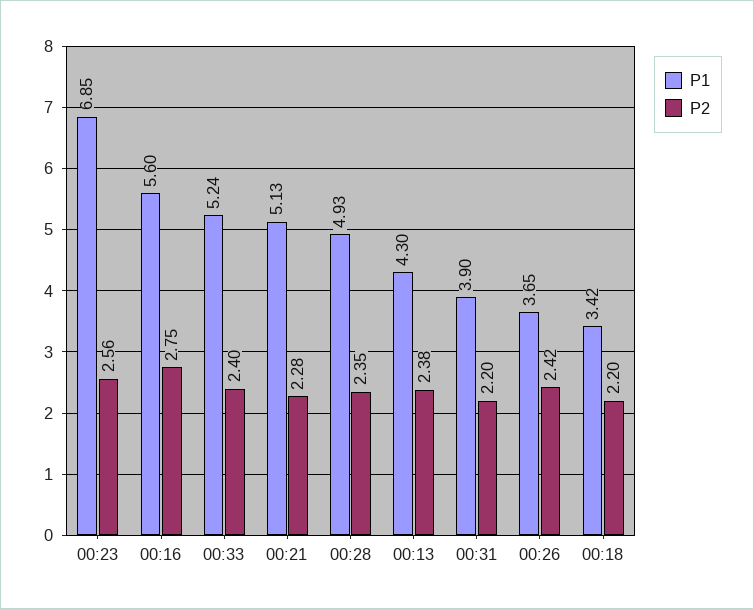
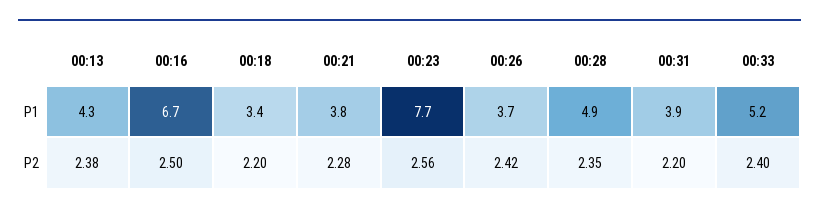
P1, 00:23: 6.85 -> 7.7
P1, 00:16: 5.6 -> 6.7
P2, 00:16: 2.75 -> 2.5
P1, 00:21: 5.13 -> 3.8

